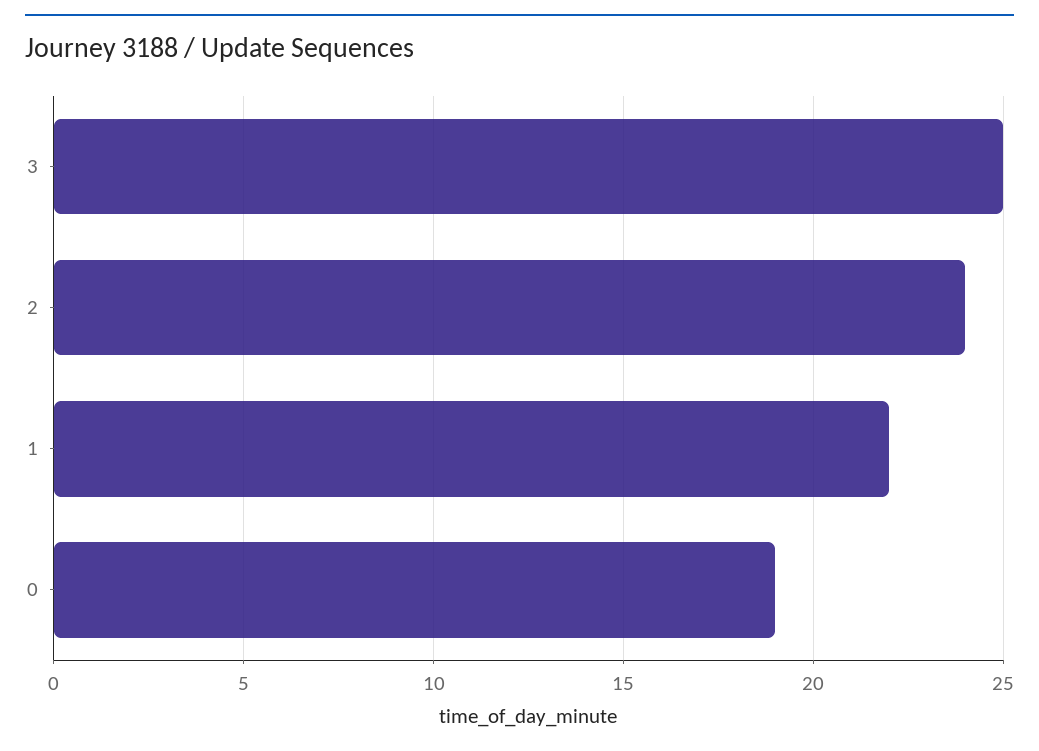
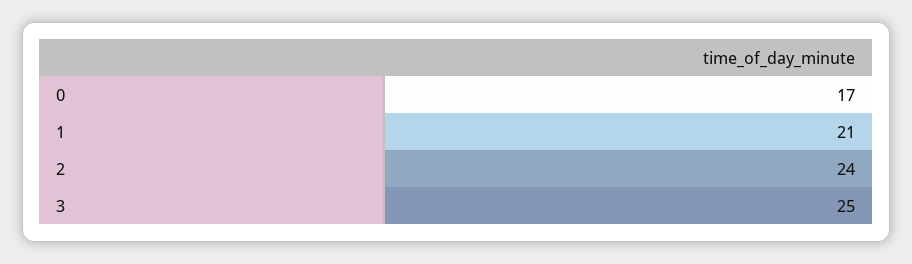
1: 22 -> 21
0: 19 -> 17

